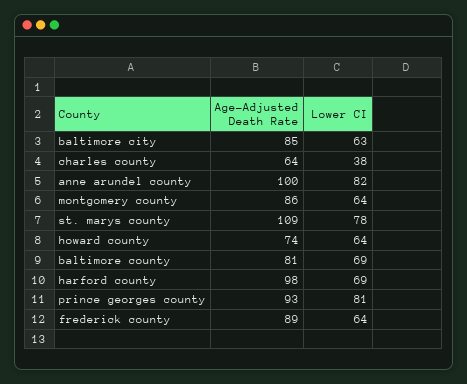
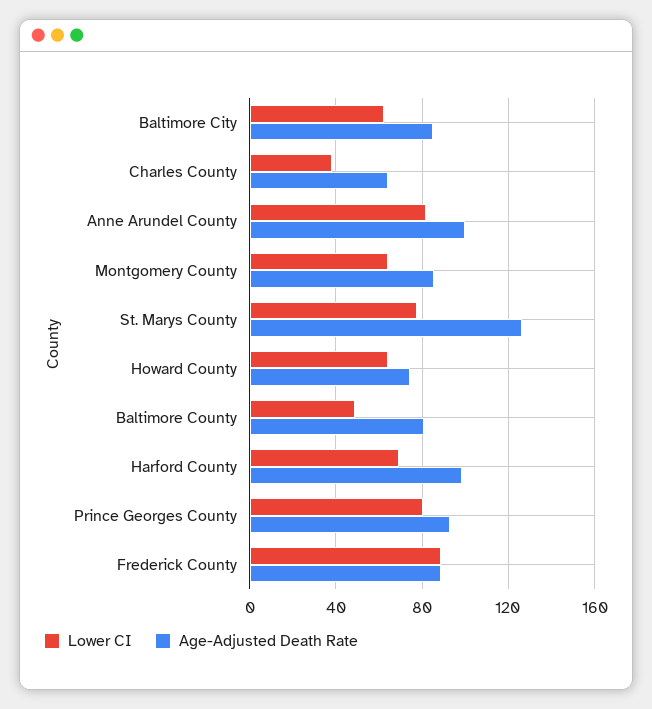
Age-Adjusted Death Rate, st. marys county: 109 -> 125
Lower CI, baltimore county: 69 -> 50
Lower CI, frederick county: 64 -> 90

